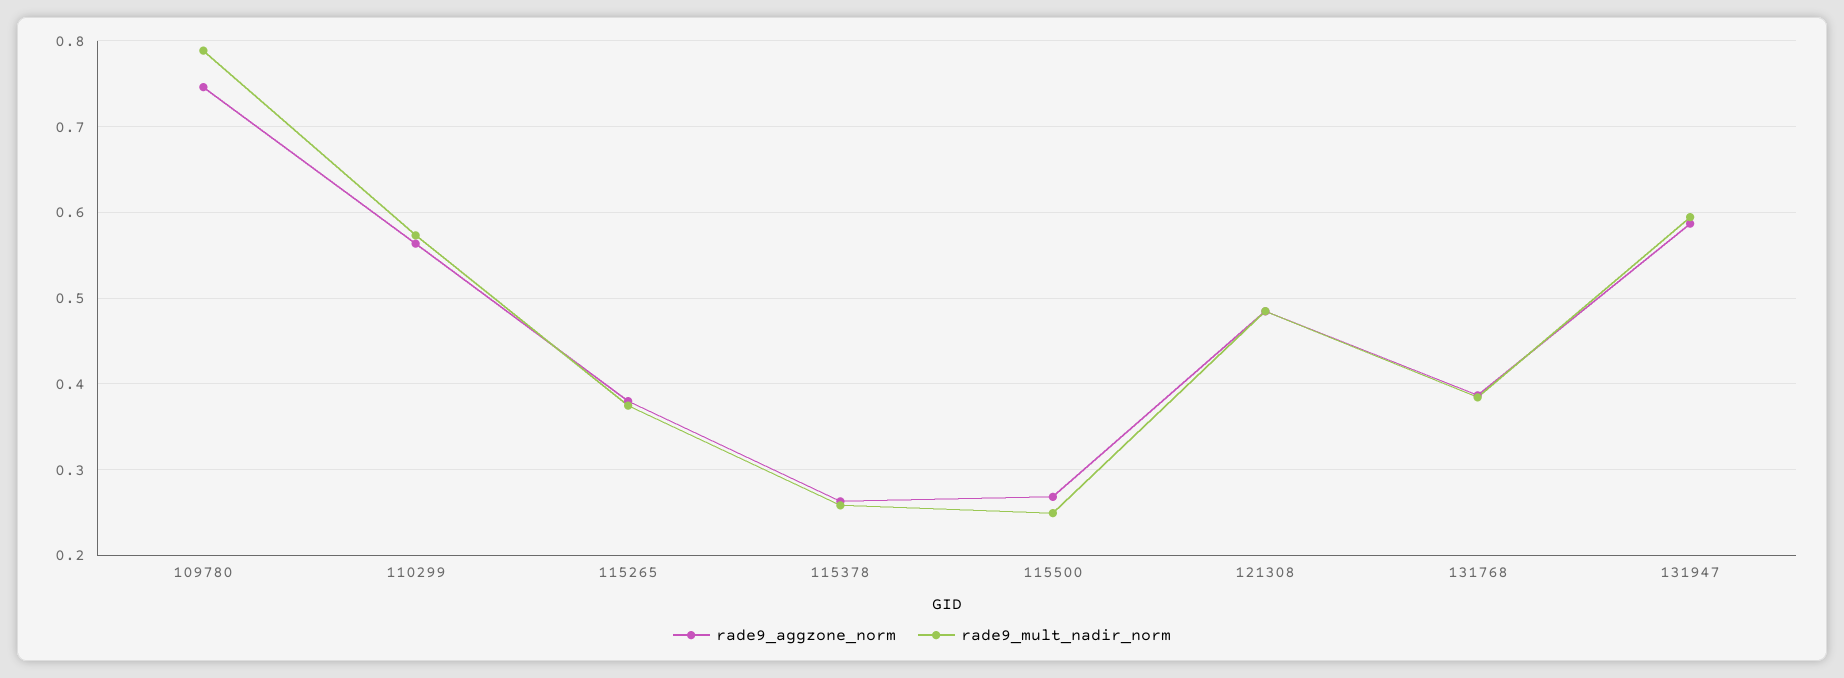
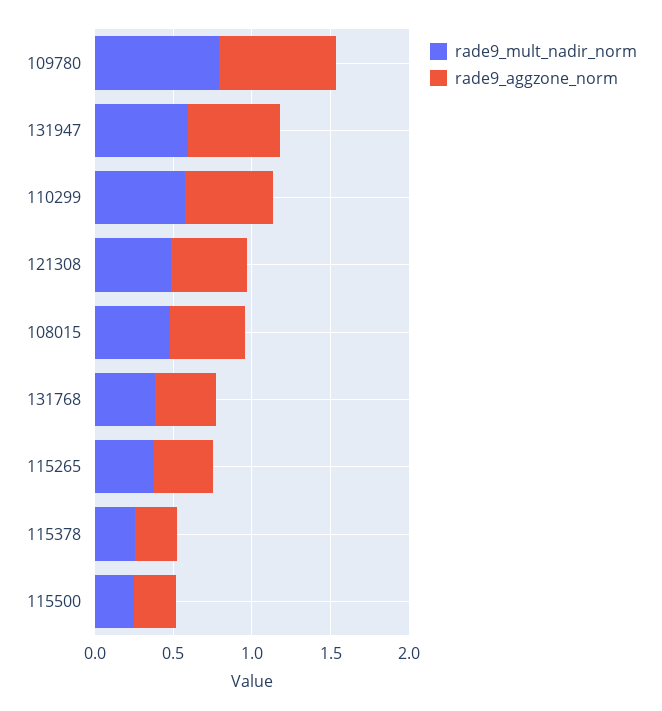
rade9_mult_nadir_norm, 108015: none -> 0.5
rade9_aggzone_norm, 108015: none -> 0.5

